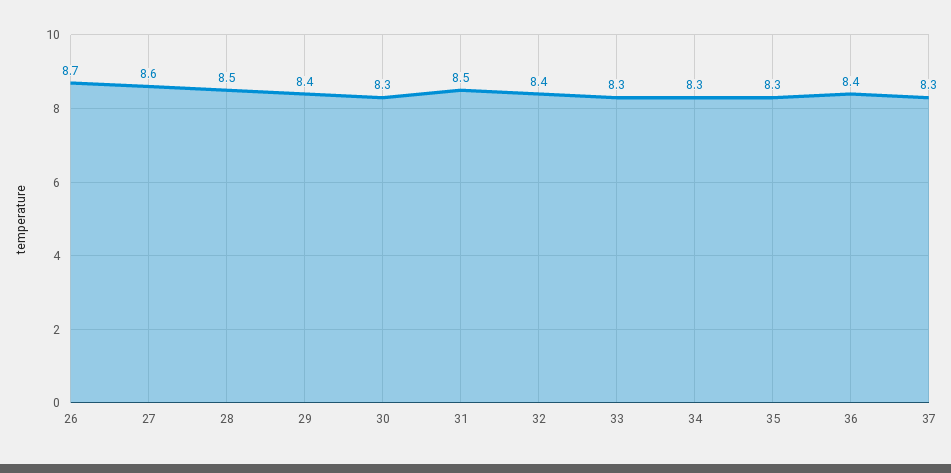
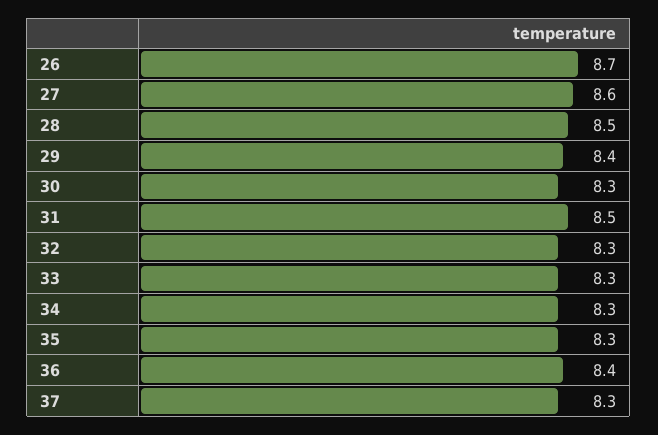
32: 8.4 -> 8.3

